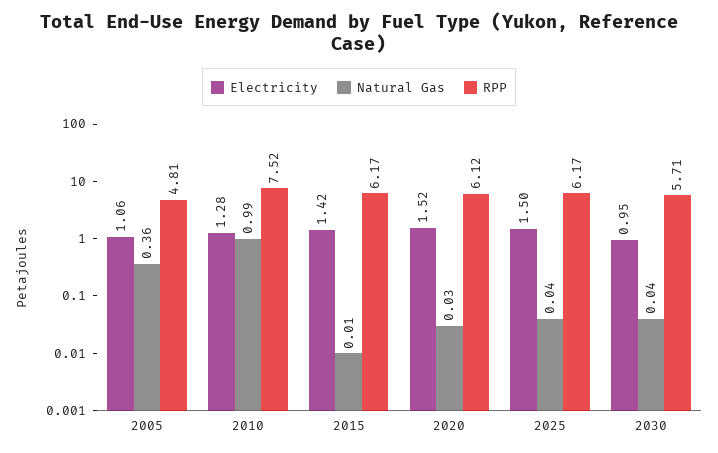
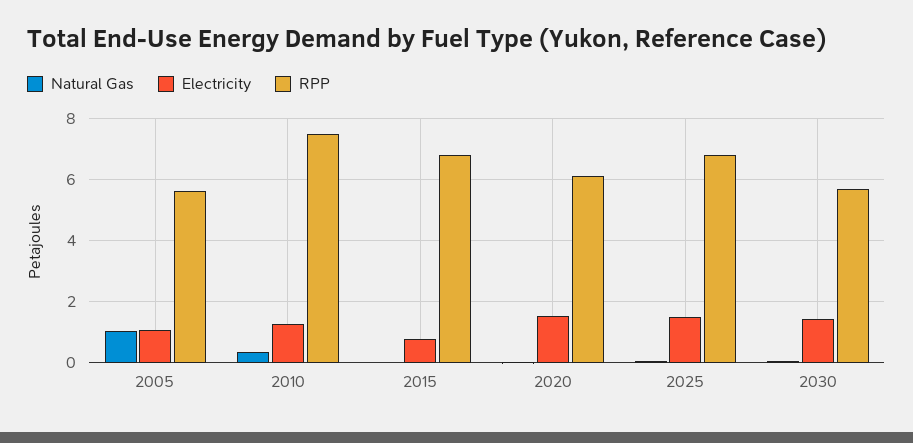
Natural Gas, 2005: 0.36 -> 1
RPP, 2005: 4.81 -> 5.6
Natural Gas, 2010: 0.99 -> 0.4
Electricity, 2015: 1.42 -> 0.8
RPP, 2015: 6.17 -> 6.8
RPP, 2025: 6.17 -> 6.8
Electricity, 2030: 0.95 -> 1.4

